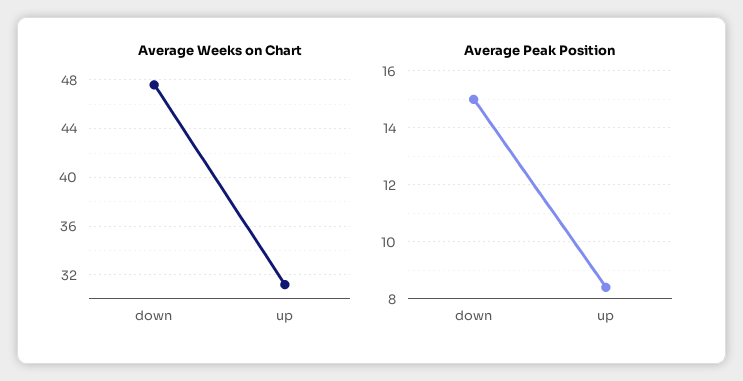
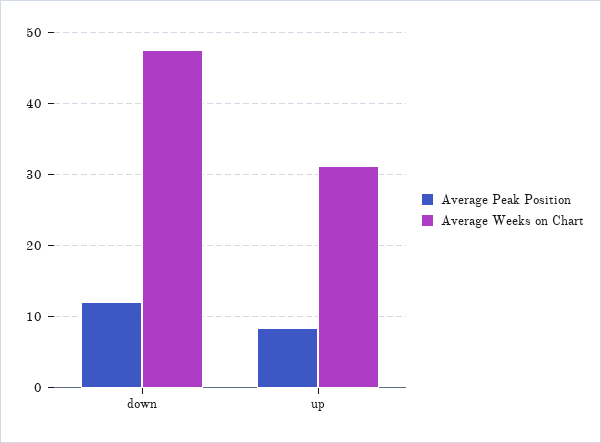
Average Peak Position, down: 15 -> 12

